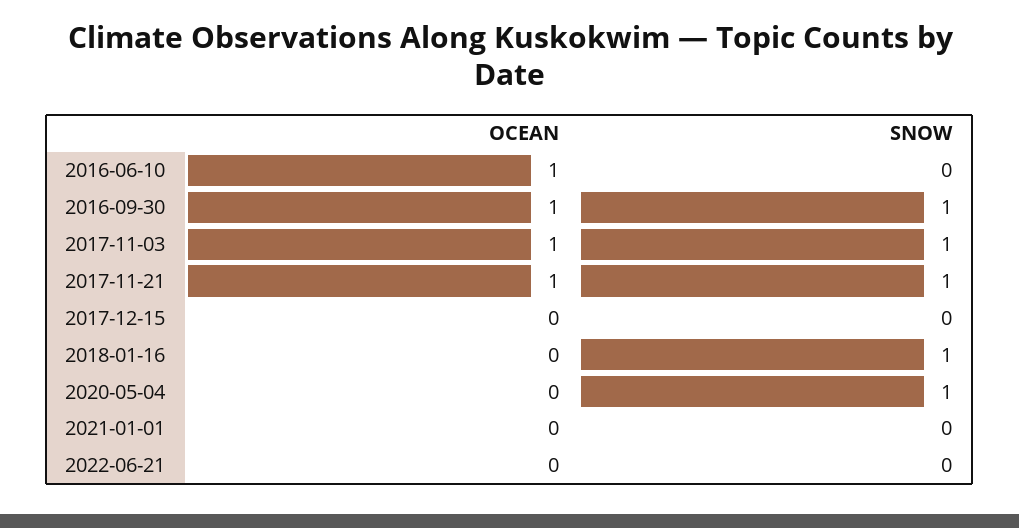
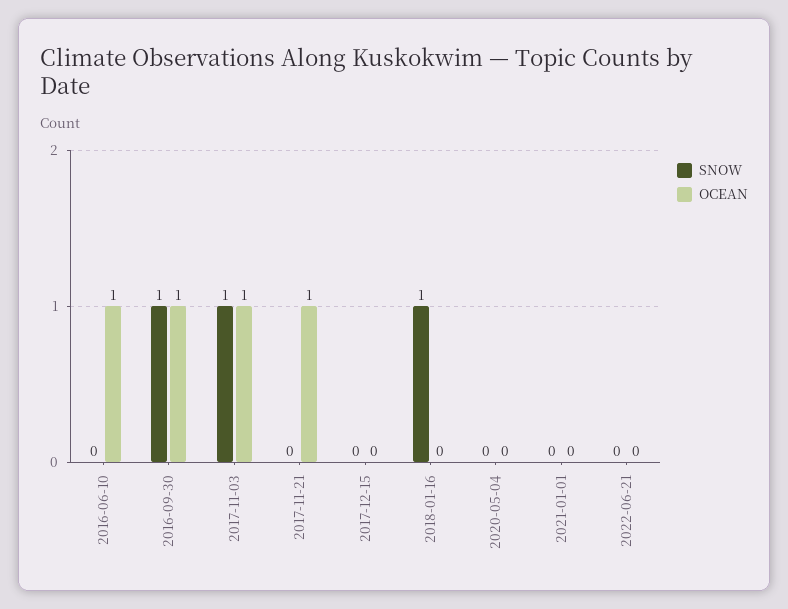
SNOW, 2017-11-21: 1 -> 0
SNOW, 2020-05-04: 1 -> 0

